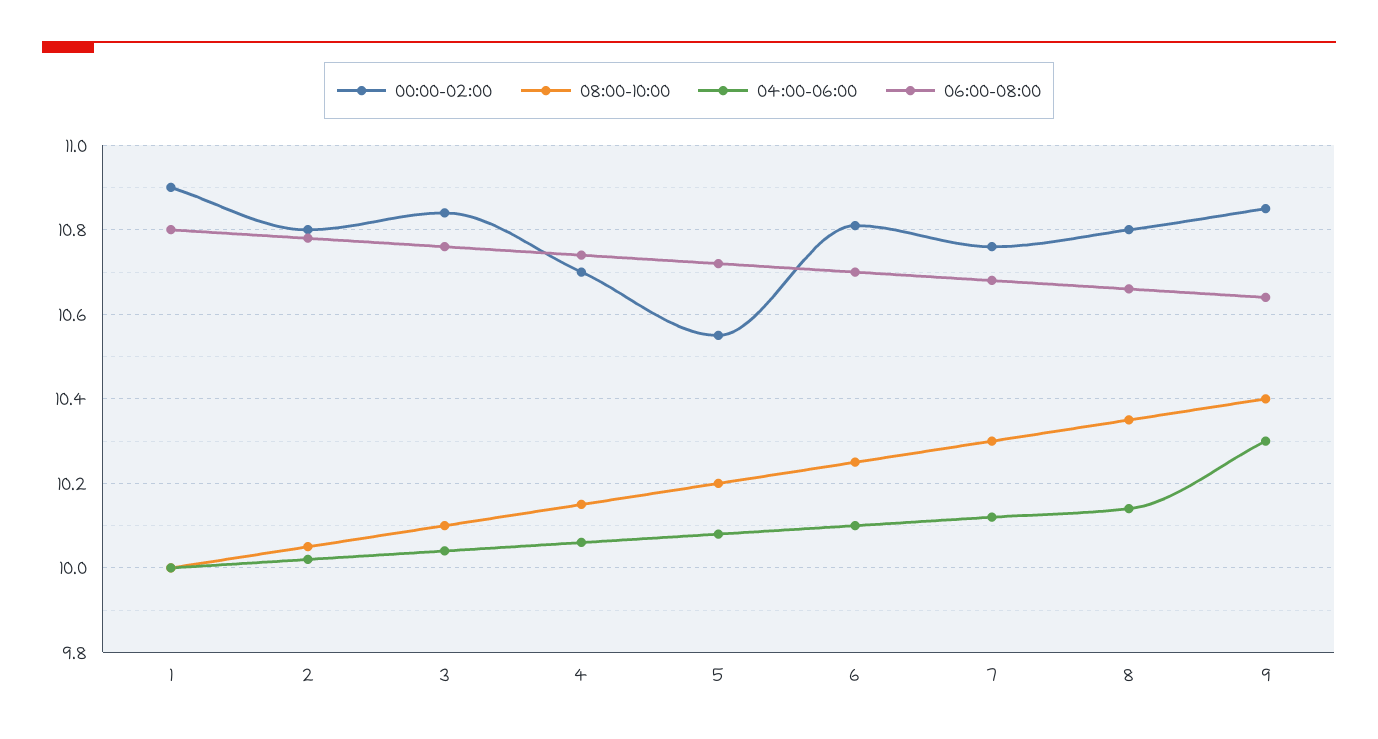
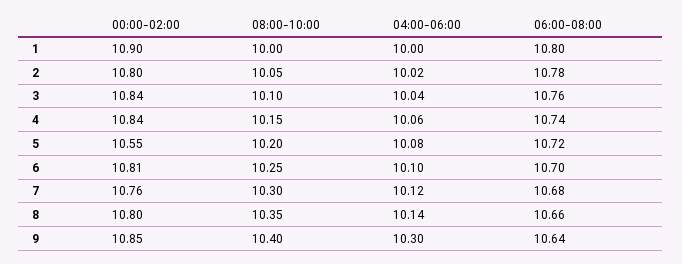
00:00-02:00, 4: 10.7 -> 10.84

